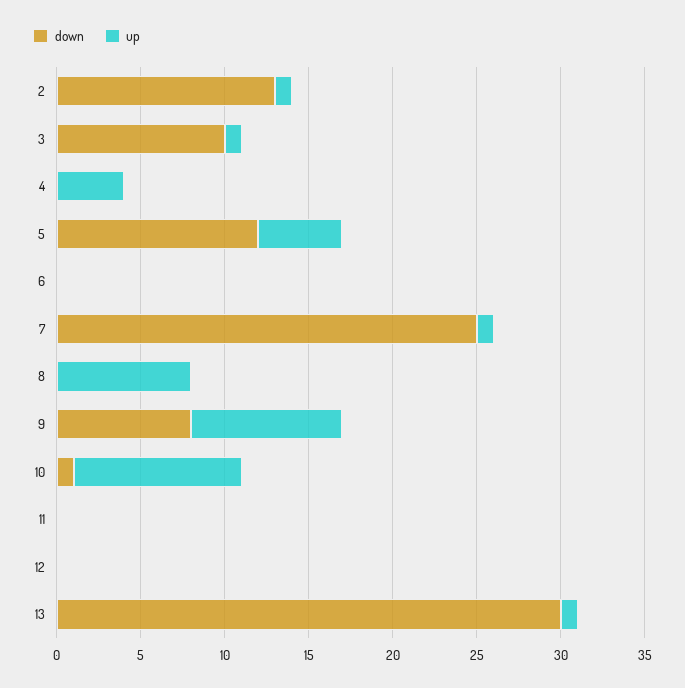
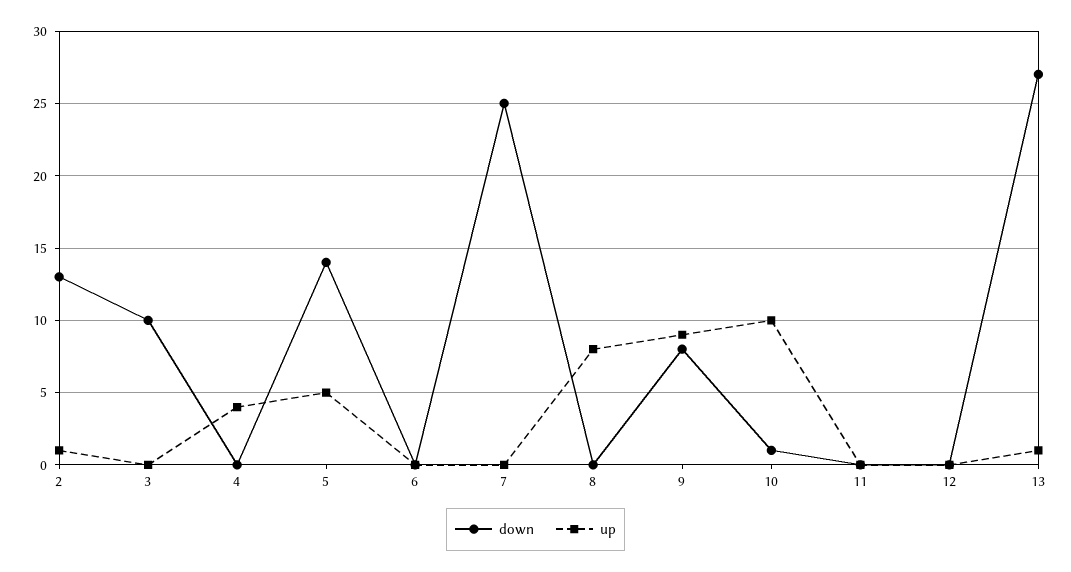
up, 3: 1 -> 0
down, 5: 12 -> 14
up, 7: 1 -> 0
down, 13: 30 -> 27

